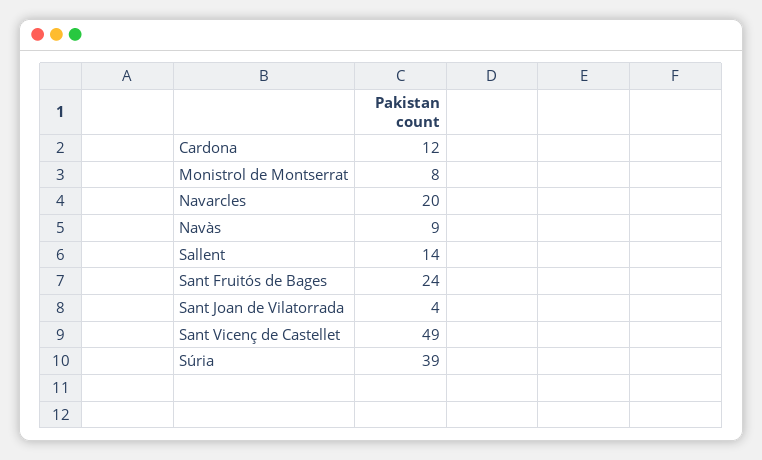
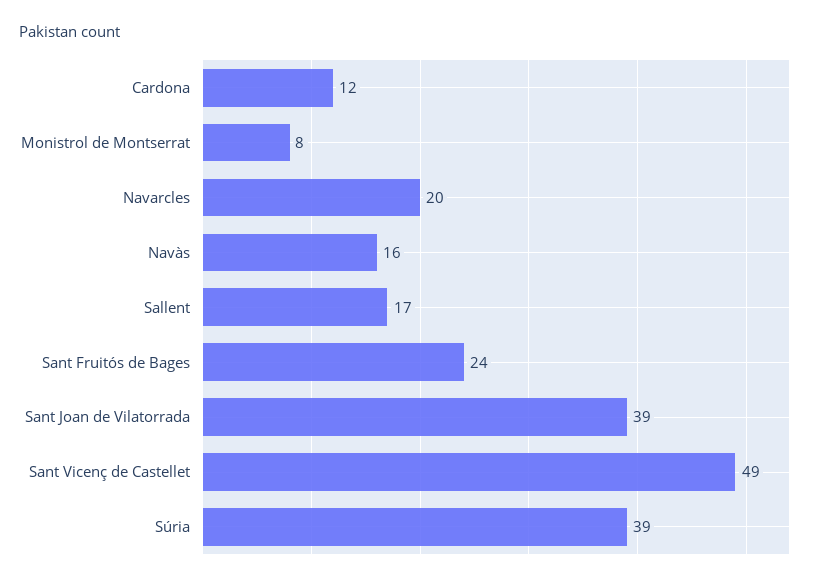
Navàs: 9 -> 16
Sallent: 14 -> 17
Sant Joan de Vilatorrada: 4 -> 39

